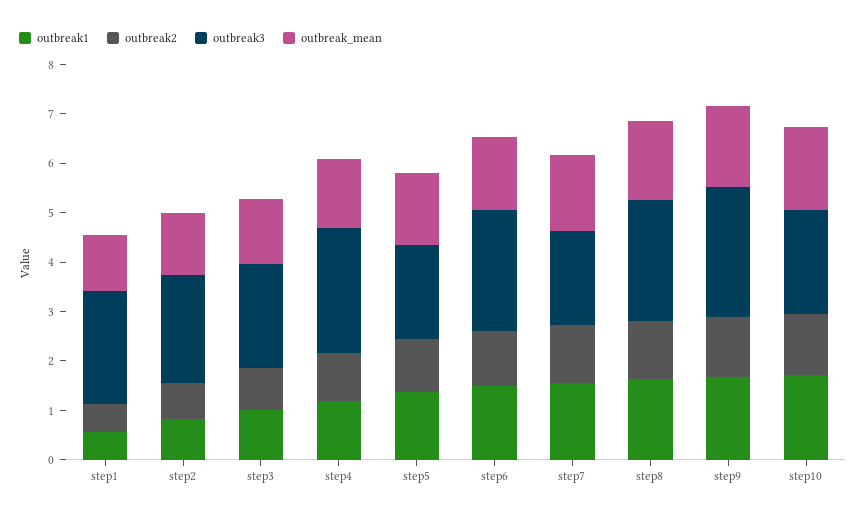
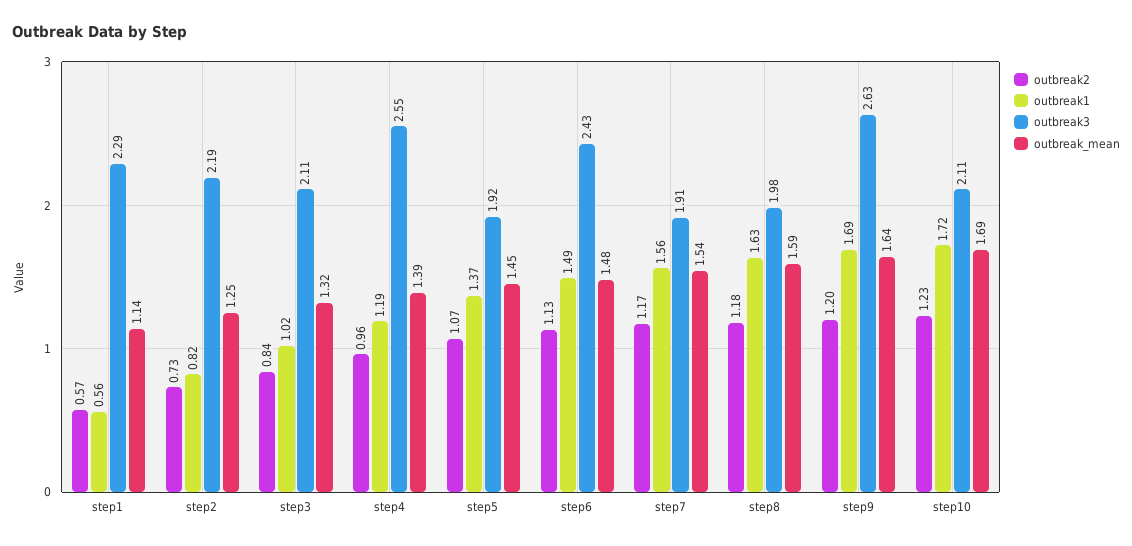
outbreak3, step8: 2.4 -> 1.98

